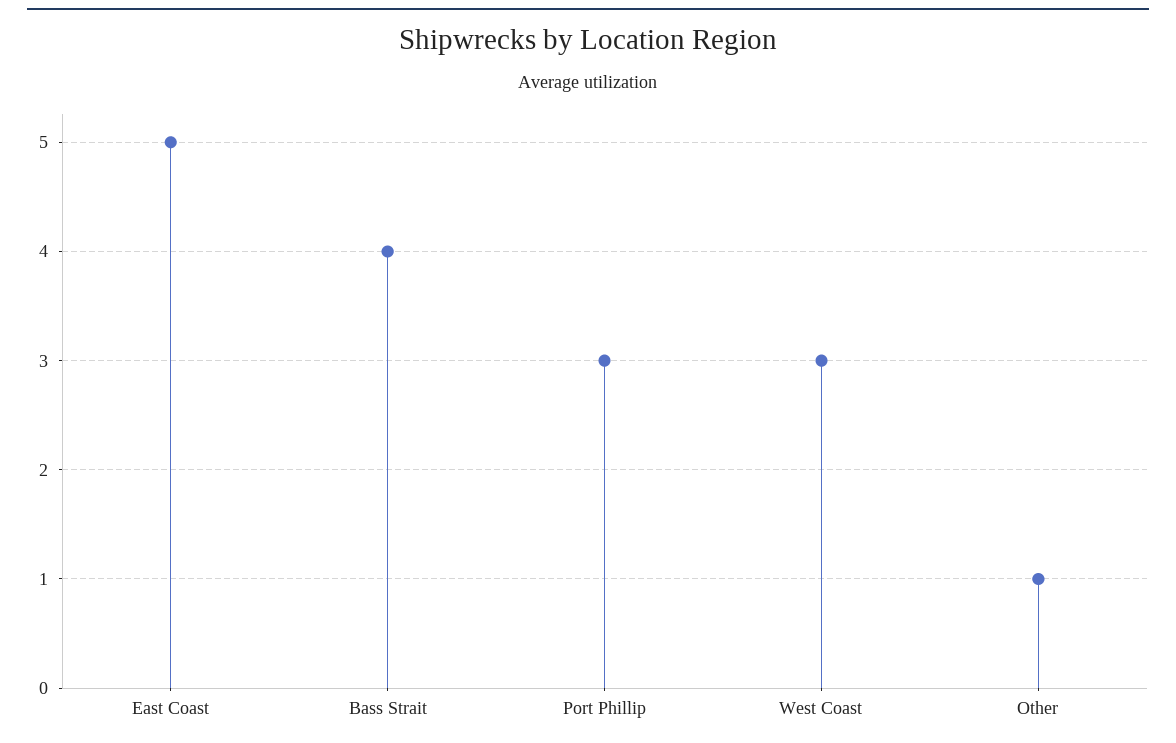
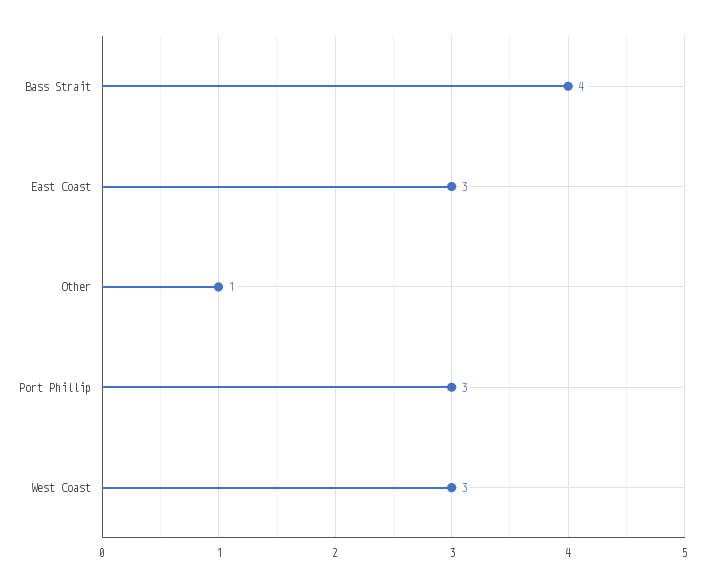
East Coast: 5 -> 3

